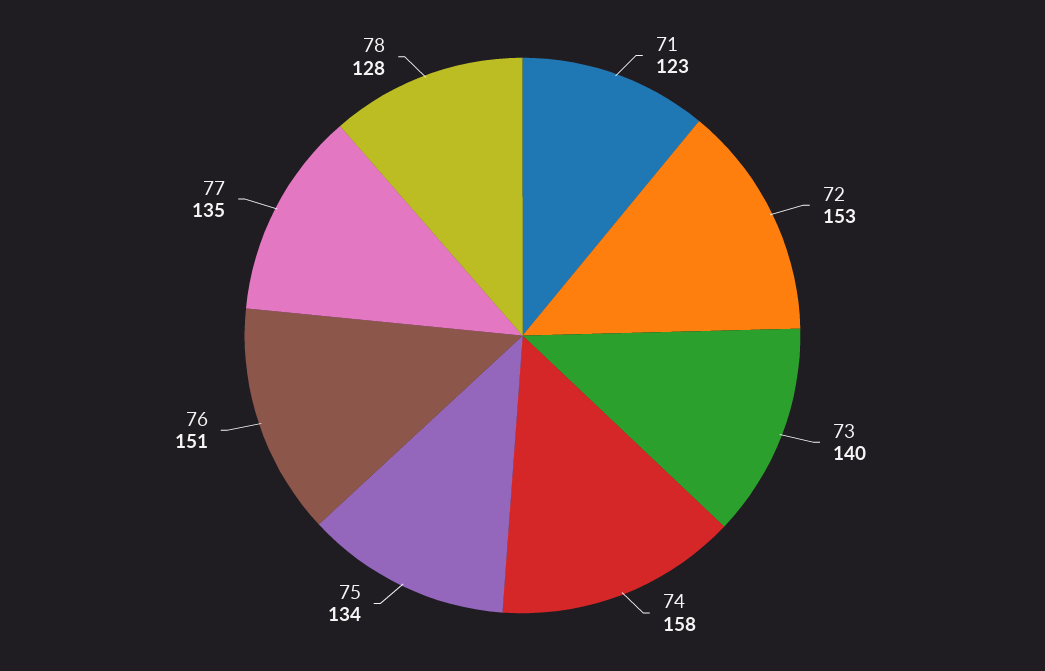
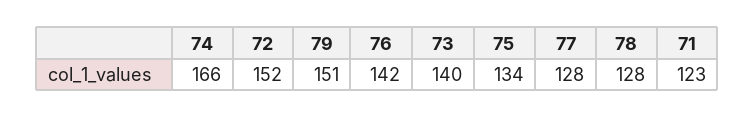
72: 153 -> 152
74: 158 -> 166
76: 151 -> 142
77: 135 -> 128
79: none -> 151

